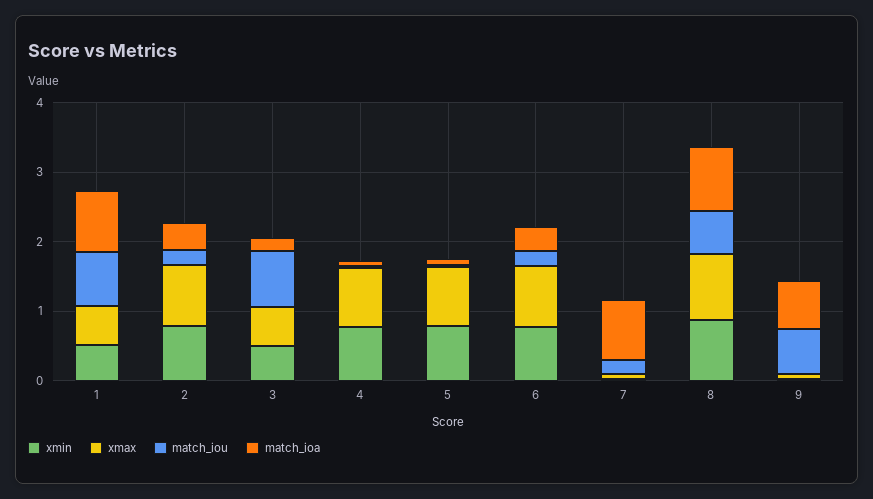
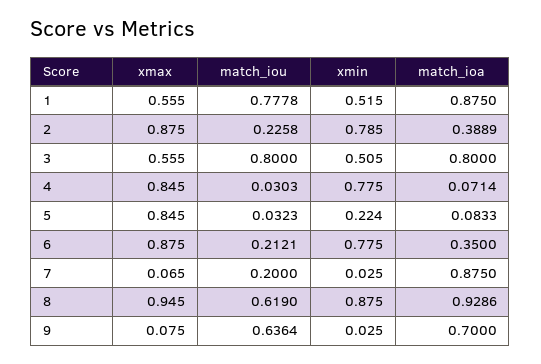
match_ioa, 3: 0.2 -> 0.8
xmin, 5: 0.8 -> 0.224

